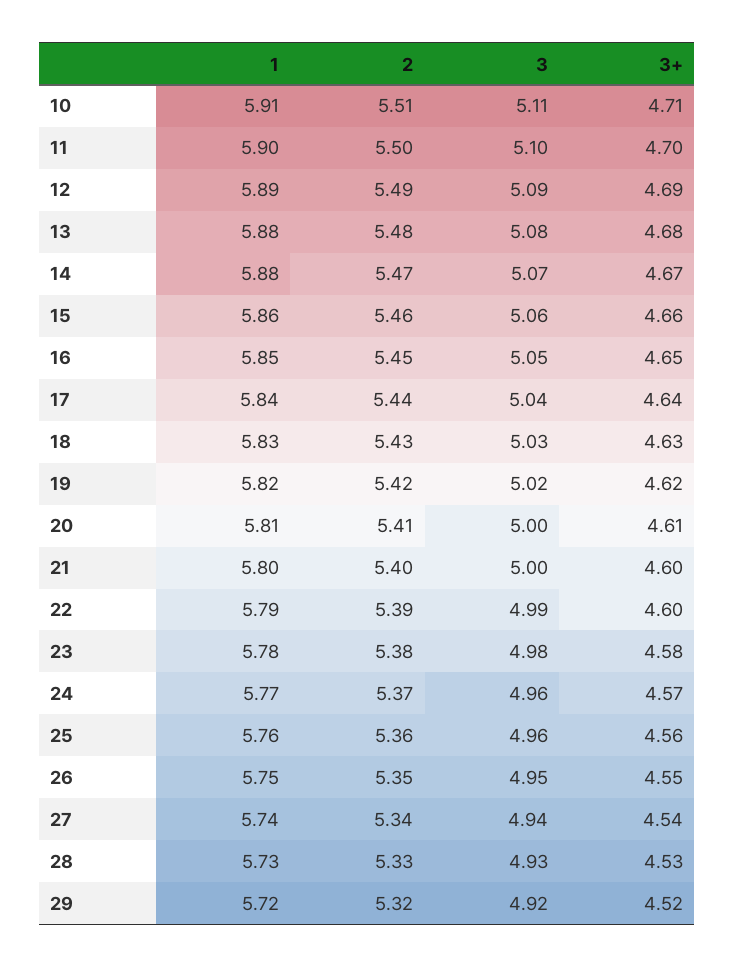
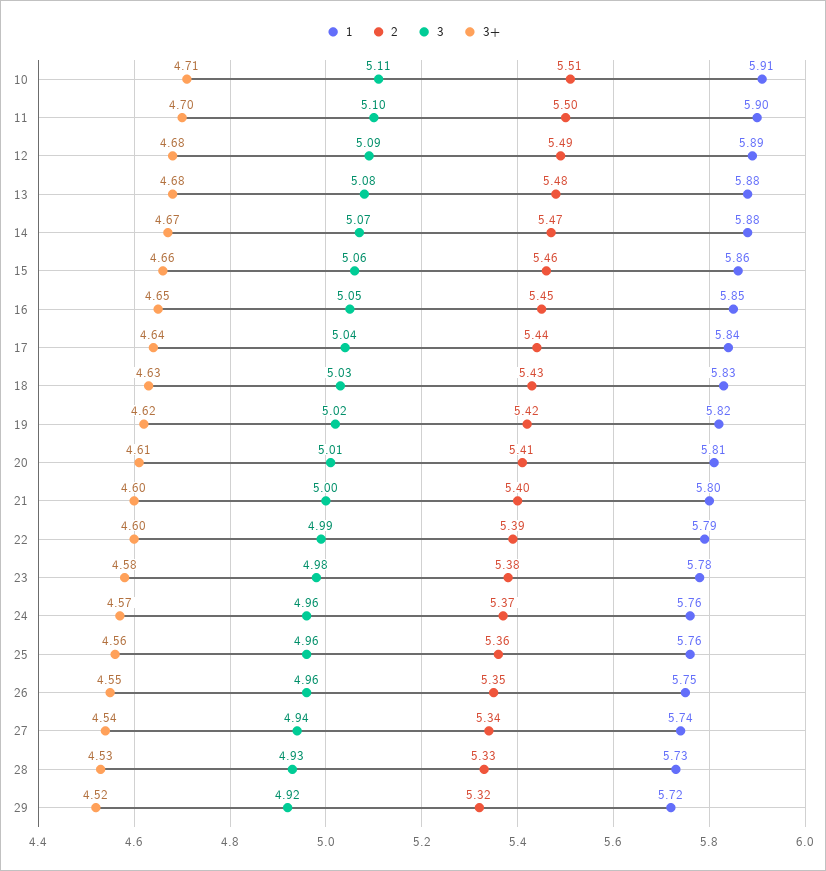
3+, 12: 4.69 -> 4.68
3, 20: 5 -> 5.01
1, 24: 5.77 -> 5.76
3, 26: 4.95 -> 4.96

